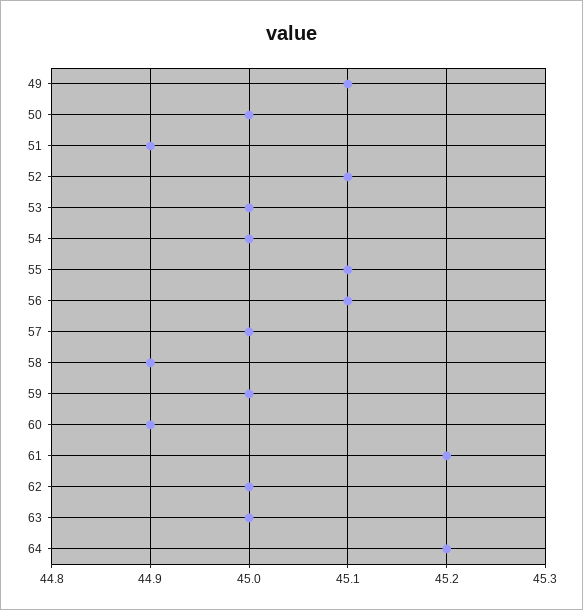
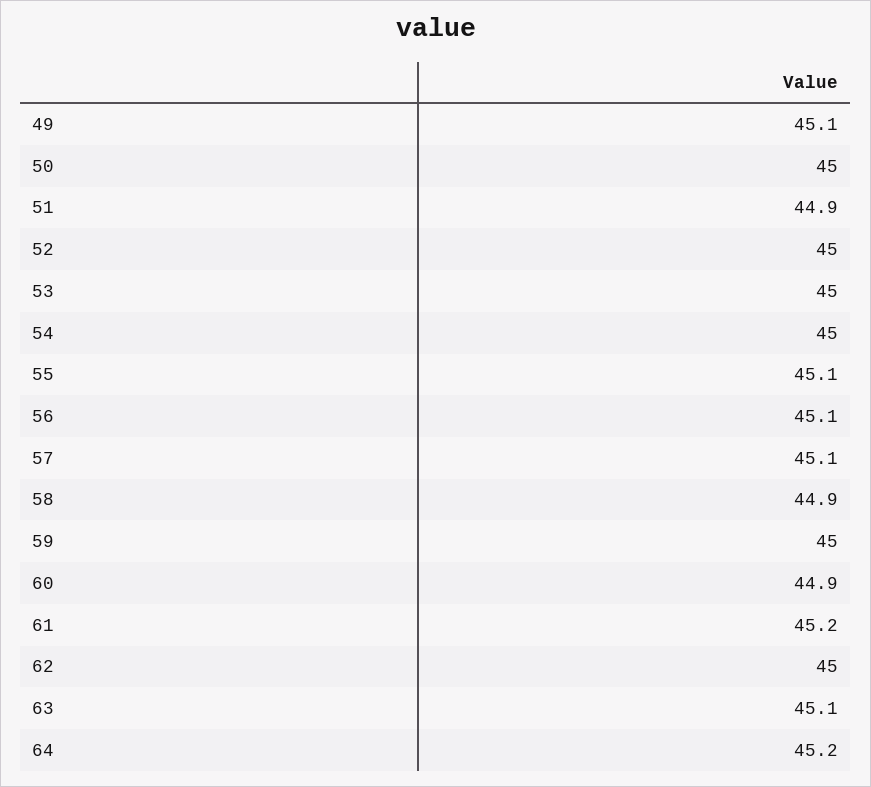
52: 45.1 -> 45
57: 45 -> 45.1
63: 45 -> 45.1

